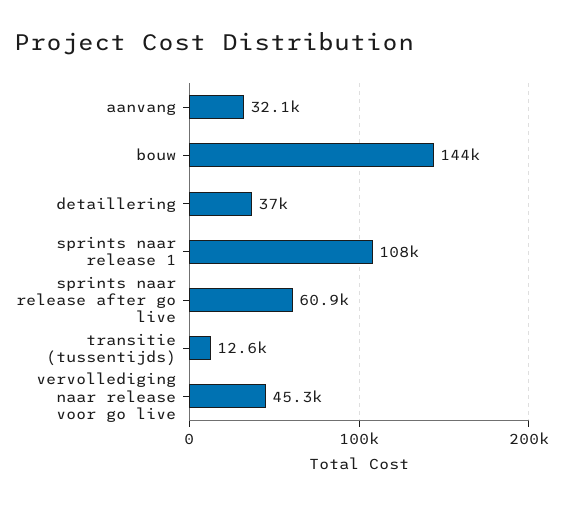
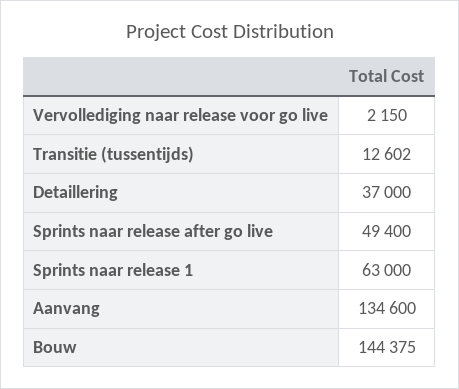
aanvang: 32100 -> 134600
sprints naar release 1: 108000 -> 63000
sprints naar release after go live: 60900 -> 49400
vervollediging naar release voor go live: 45300 -> 2150

